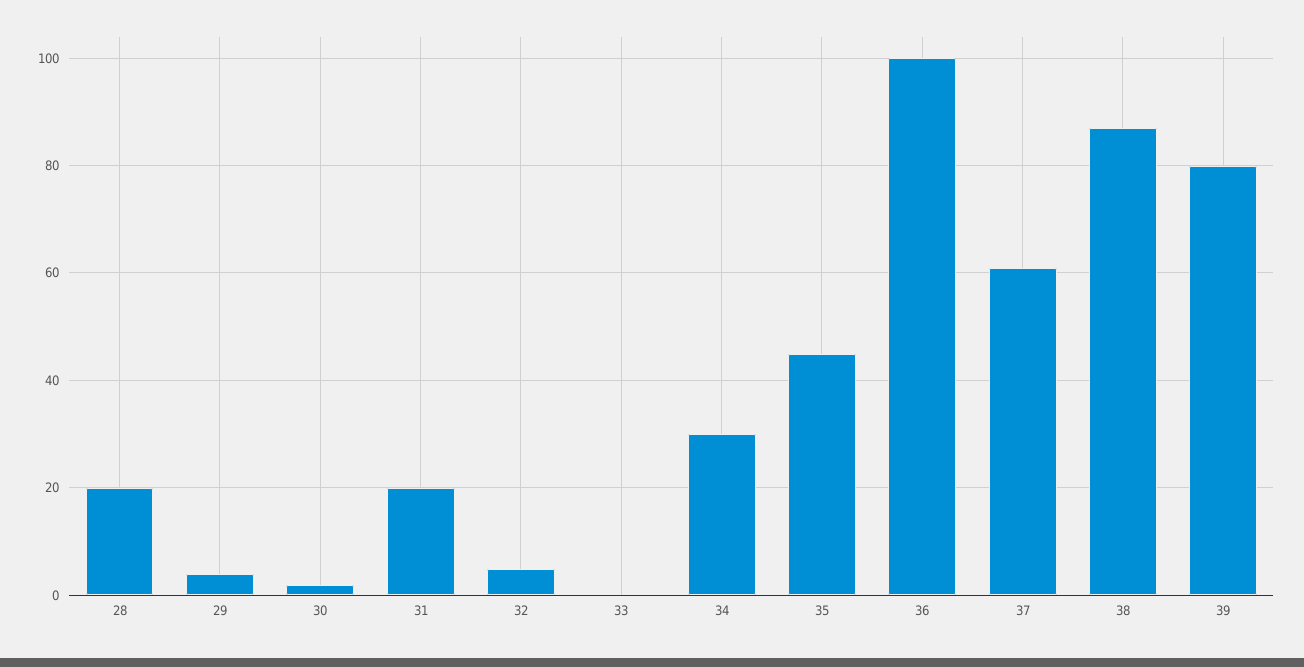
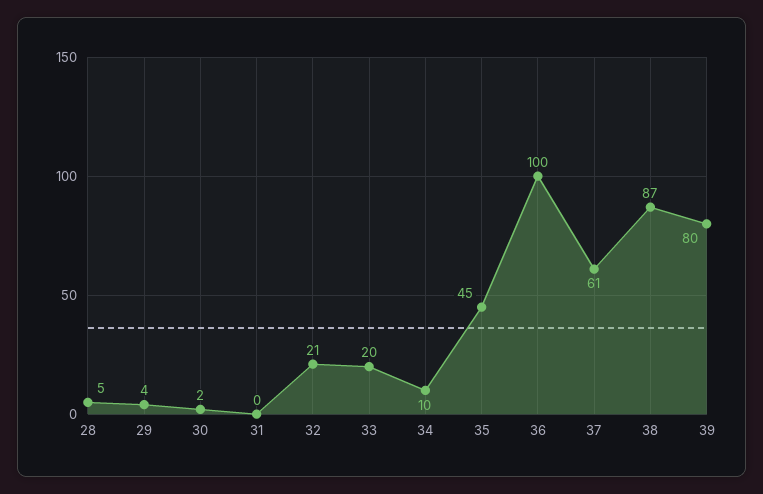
28: 20 -> 5
31: 20 -> 0
32: 5 -> 21
33: 0 -> 20
34: 30 -> 10

